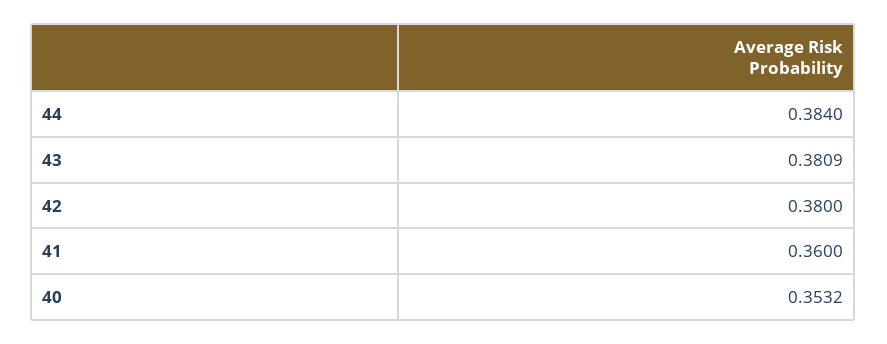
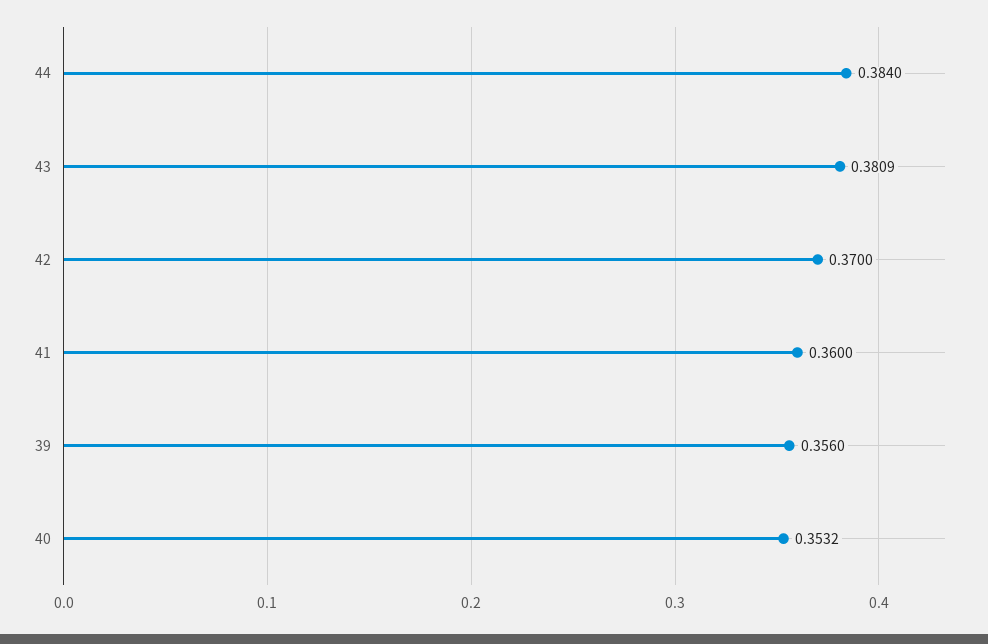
42: 0.38 -> 0.37
39: none -> 0.356

